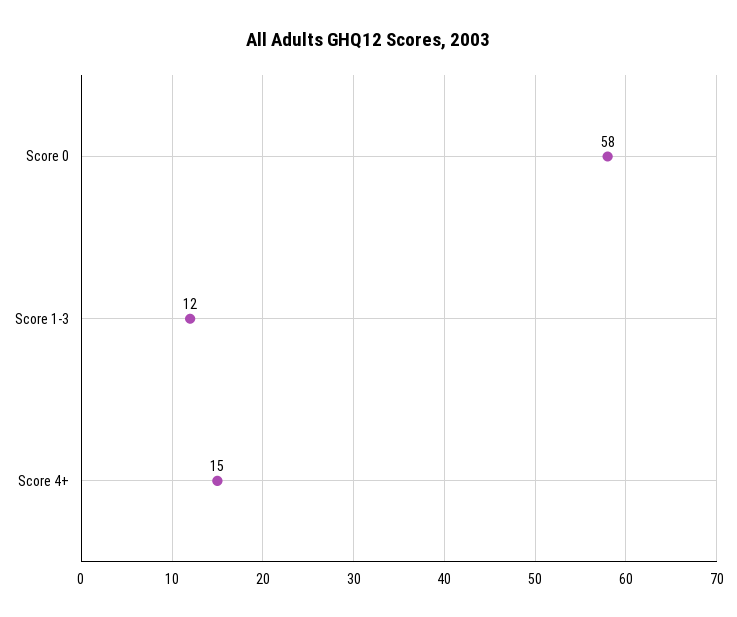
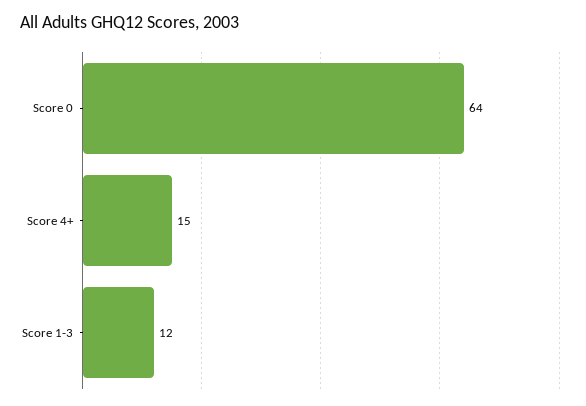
Score 0: 58 -> 64

